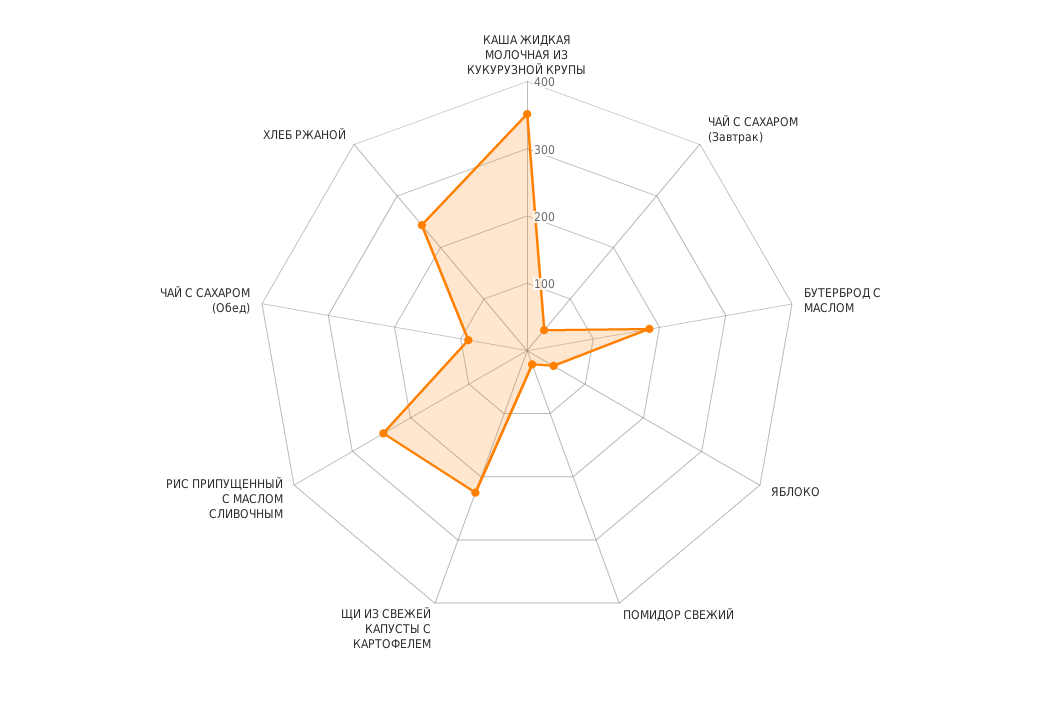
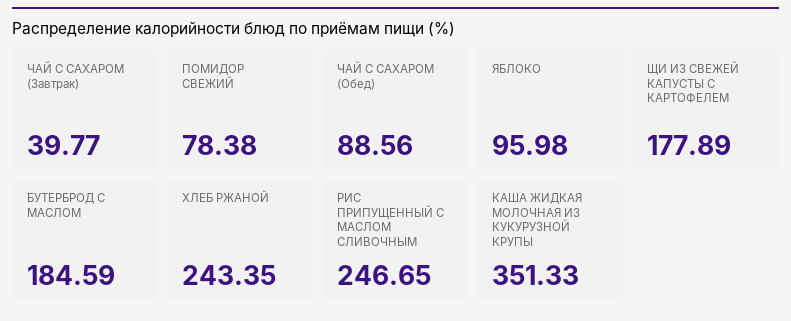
ЯБЛОКО: 40 -> 95.98
ПОМИДОР СВЕЖИЙ: 20 -> 78.38
ЩИ ИЗ СВЕЖЕЙ КАПУСТЫ С КАРТОФЕЛЕМ: 220 -> 177.89

